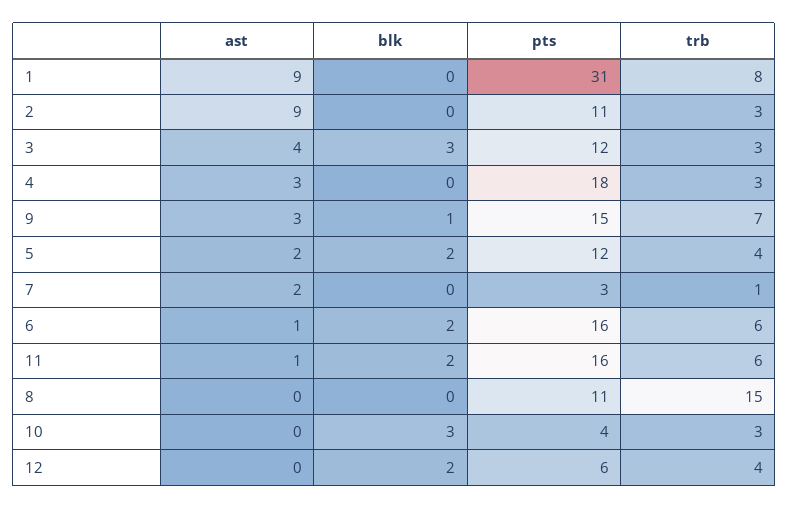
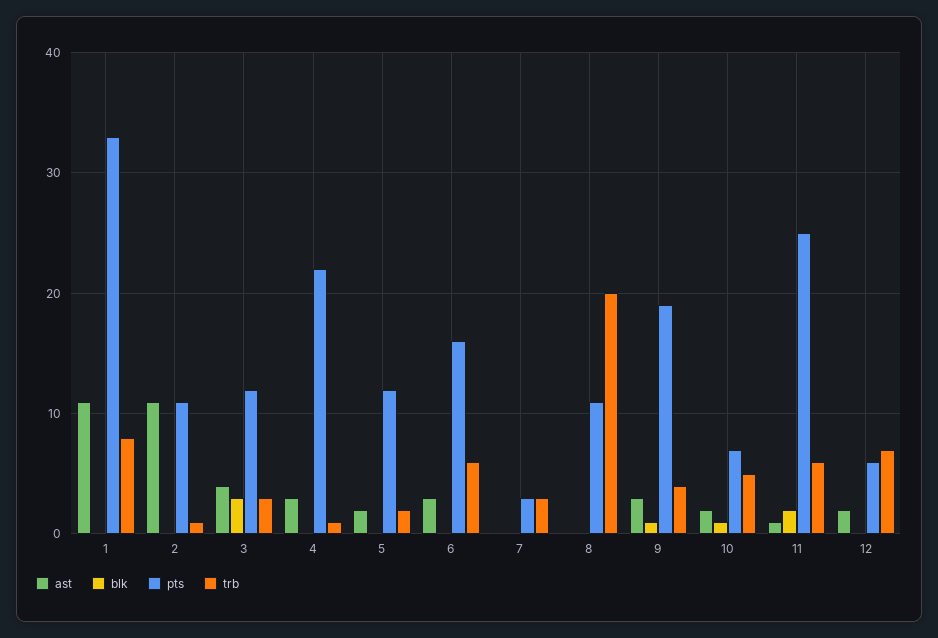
ast, 1: 9 -> 11
pts, 1: 31 -> 33
ast, 2: 9 -> 11
trb, 2: 3 -> 1
pts, 4: 18 -> 22
trb, 4: 3 -> 1
pts, 9: 15 -> 19
trb, 9: 7 -> 4
blk, 5: 2 -> 0
trb, 5: 4 -> 2
ast, 7: 2 -> 0
trb, 7: 1 -> 3
ast, 6: 1 -> 3
blk, 6: 2 -> 0
pts, 11: 16 -> 25
trb, 8: 15 -> 20
ast, 10: 0 -> 2
blk, 10: 3 -> 1
pts, 10: 4 -> 7
trb, 10: 3 -> 5
ast, 12: 0 -> 2
blk, 12: 2 -> 0
trb, 12: 4 -> 7

